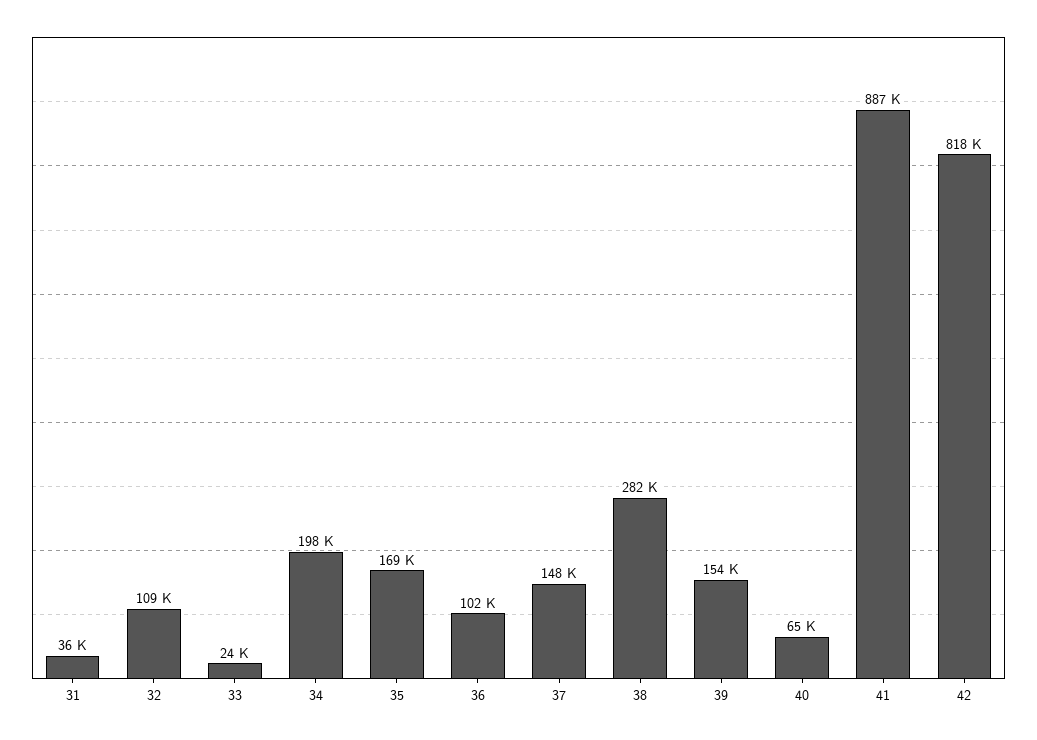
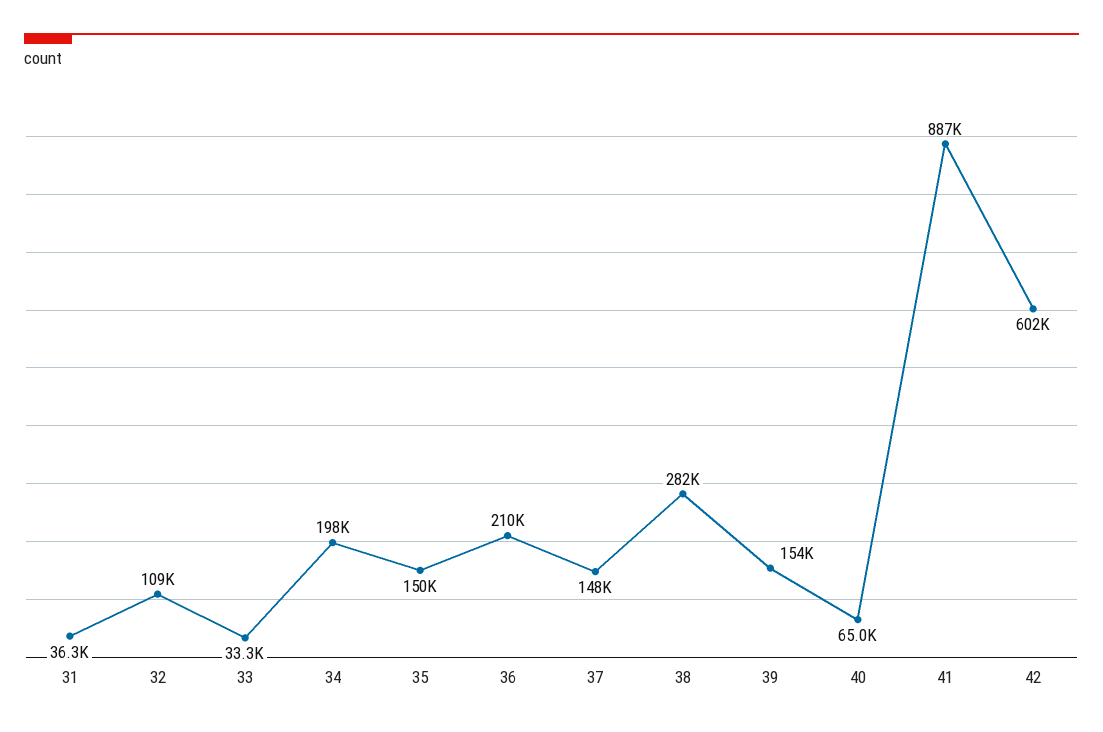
33: 24000 -> 33300
35: 169000 -> 150000
36: 102000 -> 210000
42: 818000 -> 602000

